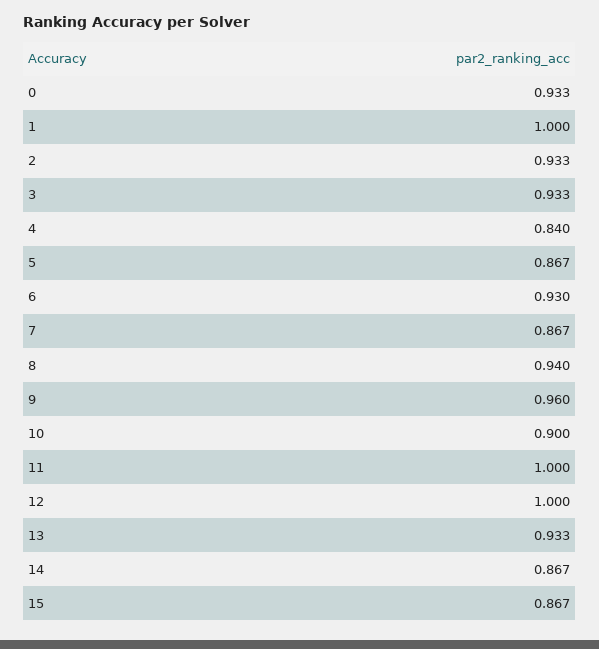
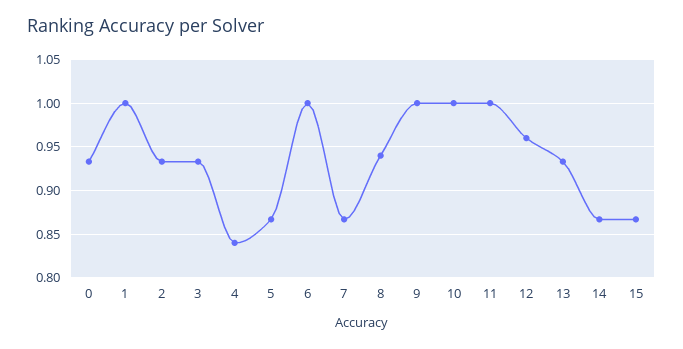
6: 0.93 -> 1
9: 0.96 -> 1
10: 0.9 -> 1
12: 1 -> 0.96

